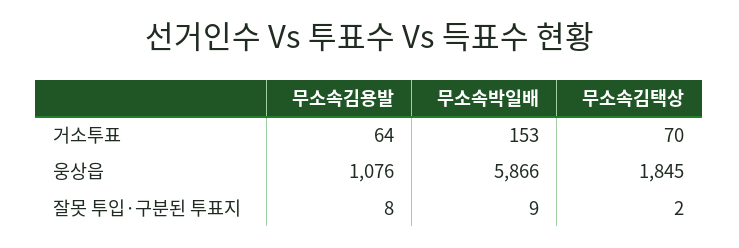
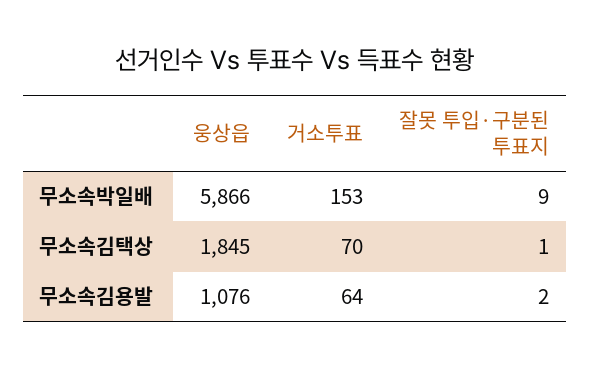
무소속김용발, 잘못 투입·구분된 투표지: 8 -> 2
무소속김택상, 잘못 투입·구분된 투표지: 2 -> 1

